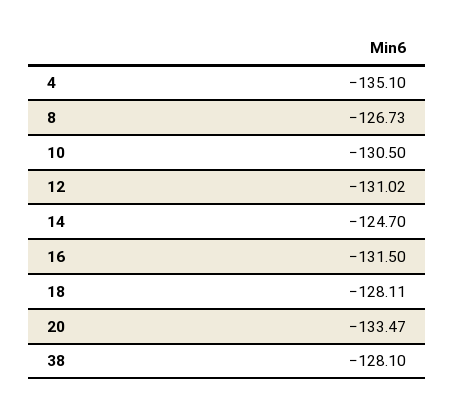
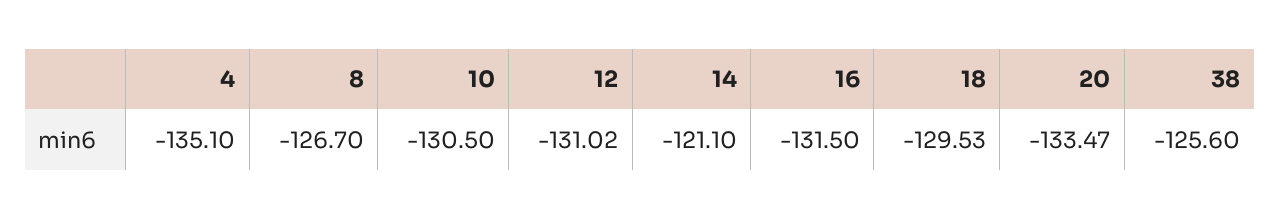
8: -126.73 -> -126.7
14: -124.7 -> -121.1
18: -128.11 -> -129.53
38: -128.1 -> -125.6

